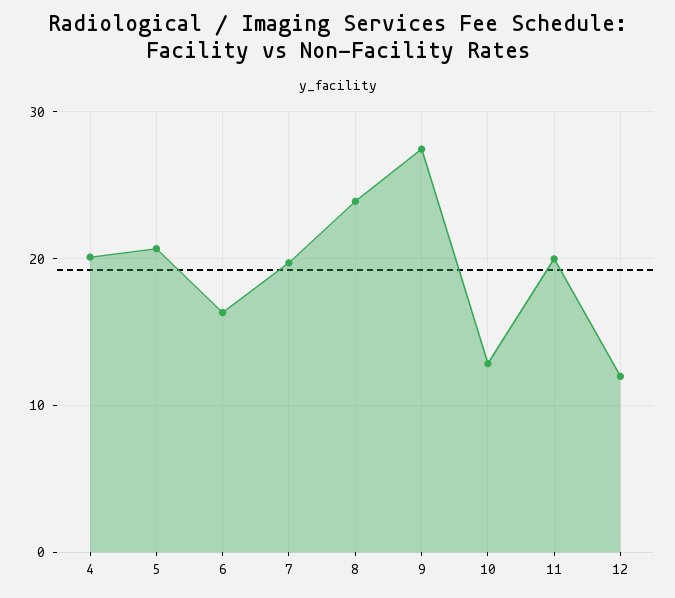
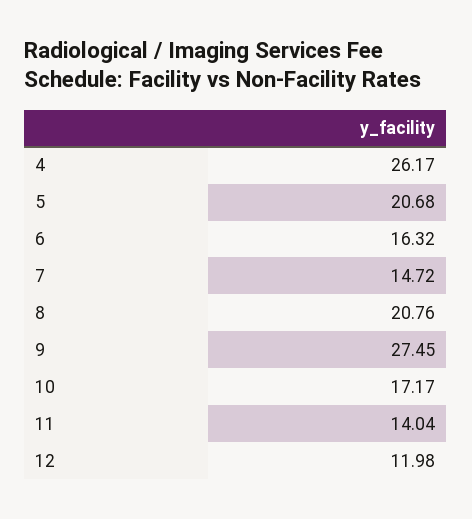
4: 20 -> 26.17
7: 20 -> 14.72
8: 24 -> 20.76
10: 13 -> 17.17
11: 20 -> 14.04

